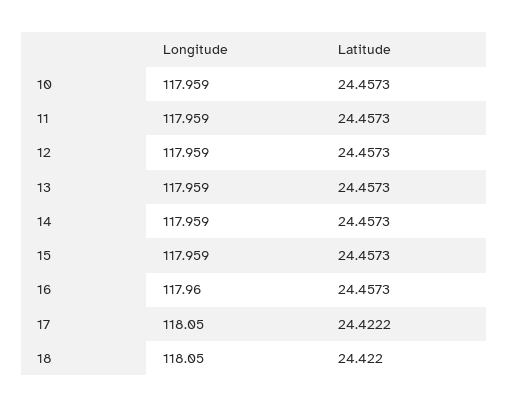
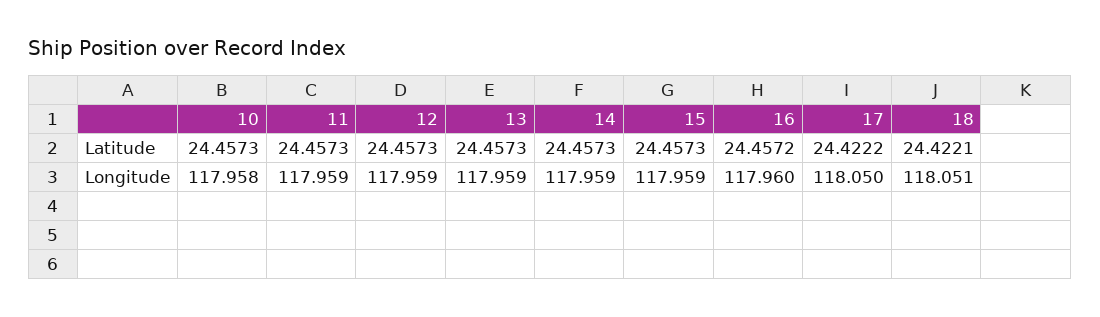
Longitude, 10: 117.959 -> 117.958
Latitude, 16: 24.4573 -> 24.4572
Longitude, 18: 118.05 -> 118.051
Latitude, 18: 24.422 -> 24.4221

